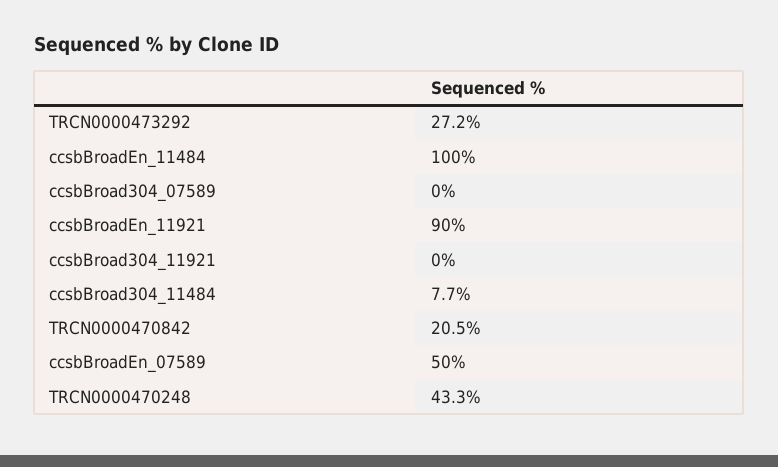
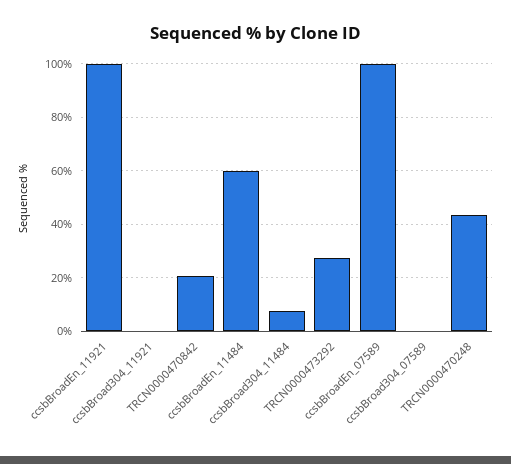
ccsbBroadEn_11484: 100 -> 60
ccsbBroadEn_11921: 90 -> 100
ccsbBroadEn_07589: 50 -> 100

